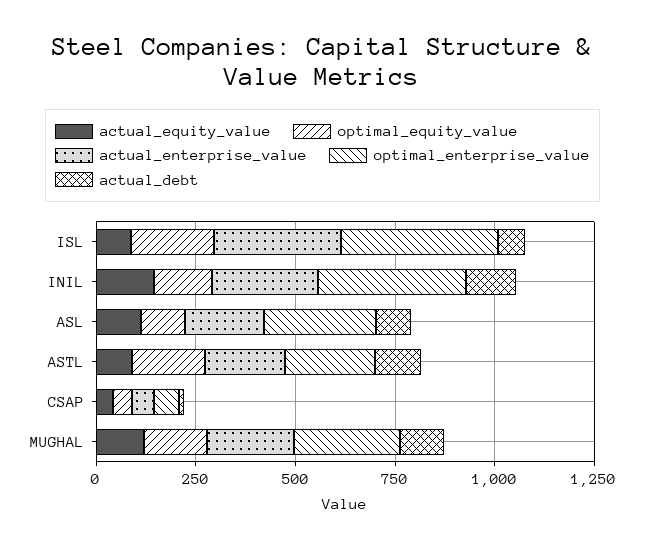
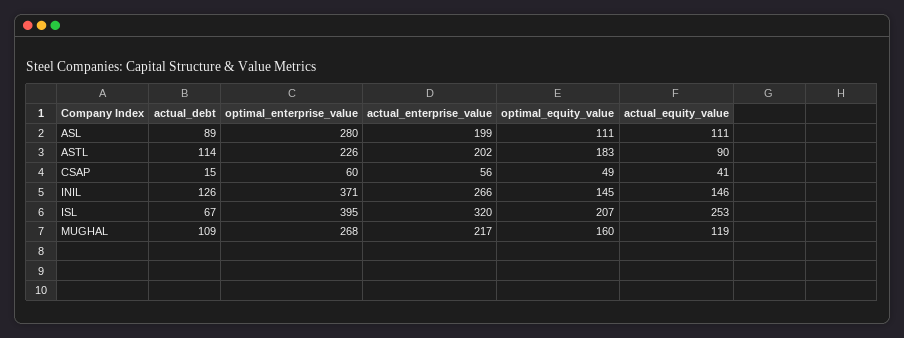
actual_equity_value, ISL: 100 -> 253

